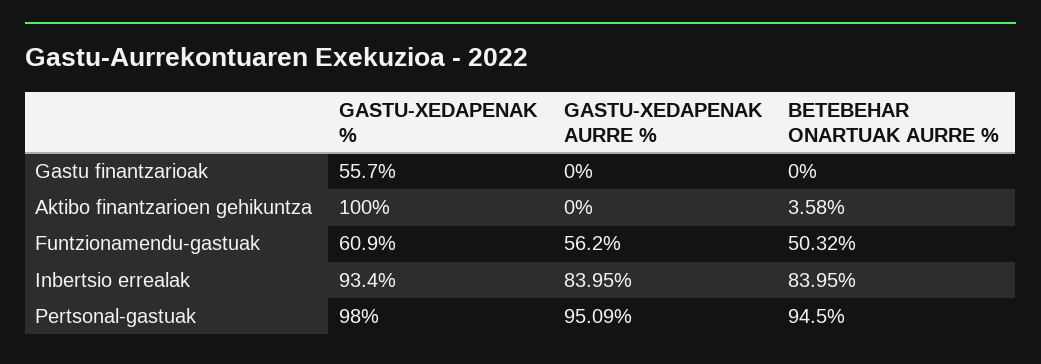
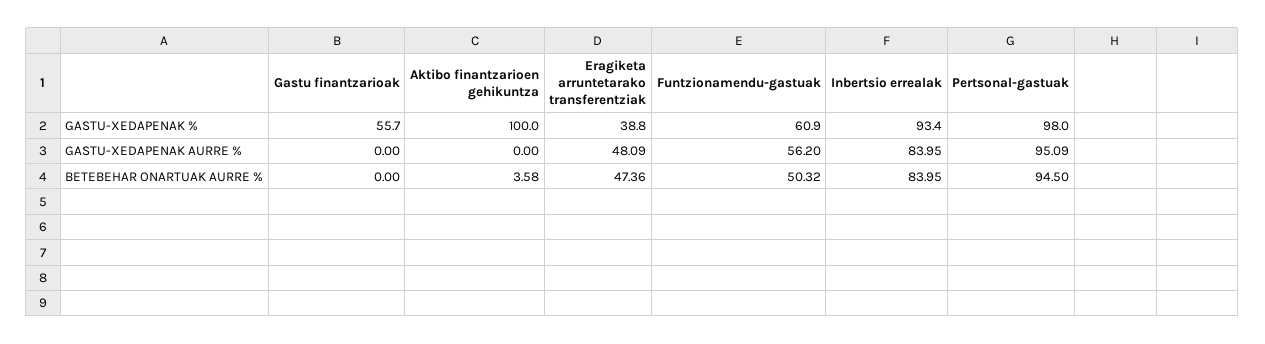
GASTU-XEDAPENAK %, Eragiketa arruntetarako transferentziak: none -> 38.8
GASTU-XEDAPENAK AURRE %, Eragiketa arruntetarako transferentziak: none -> 48.09
BETEBEHAR ONARTUAK AURRE %, Eragiketa arruntetarako transferentziak: none -> 47.36

